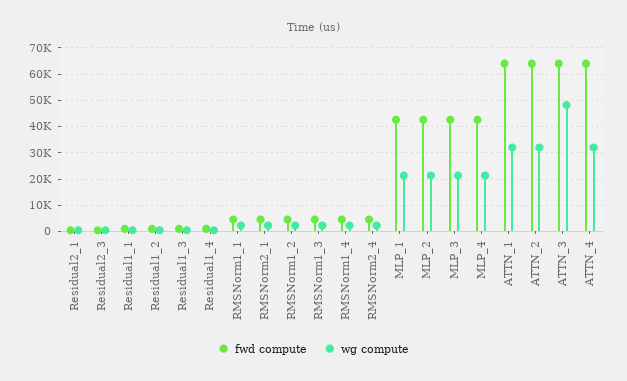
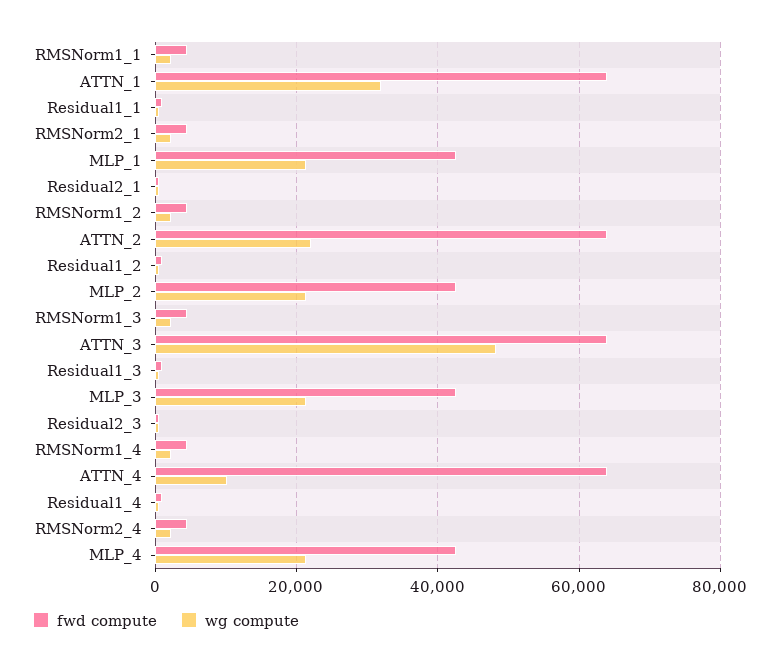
wg compute, ATTN_2: 32500 -> 22000
wg compute, ATTN_4: 32500 -> 10000

